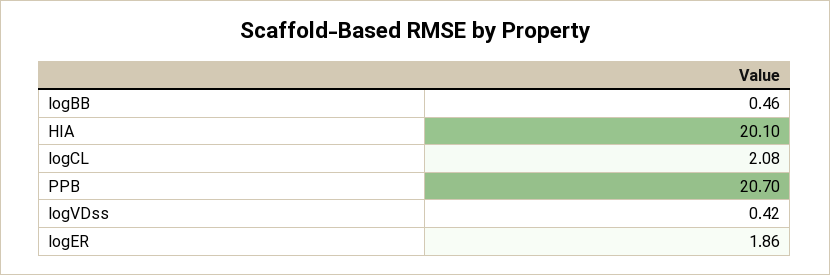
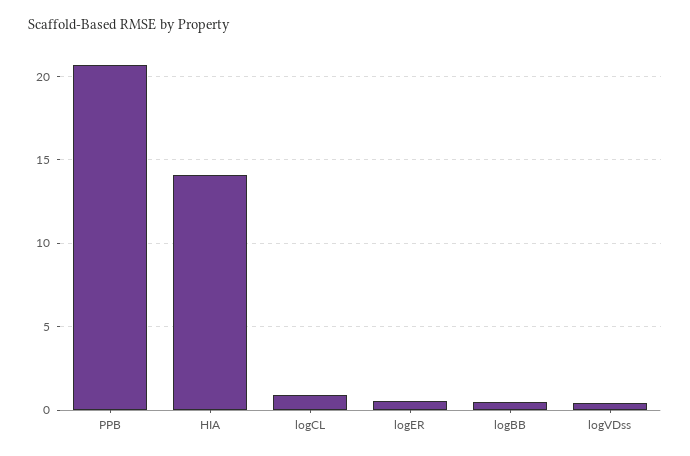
HIA: 20.1 -> 14
logCL: 2.08 -> 1
logER: 1.86 -> 0.5

